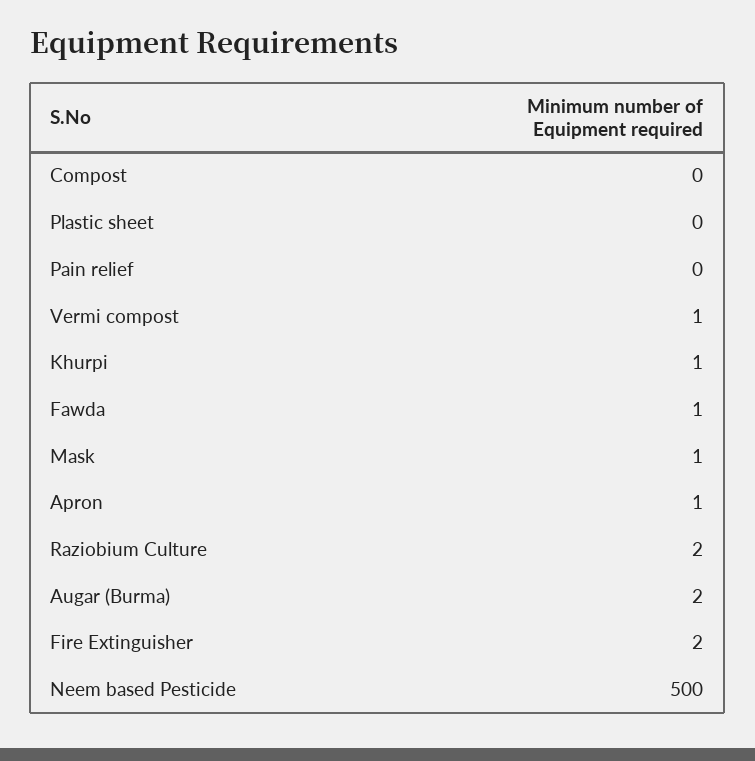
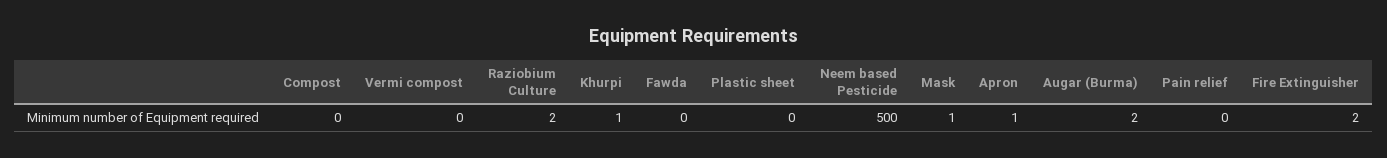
Vermi compost: 1 -> 0
Fawda: 1 -> 0

